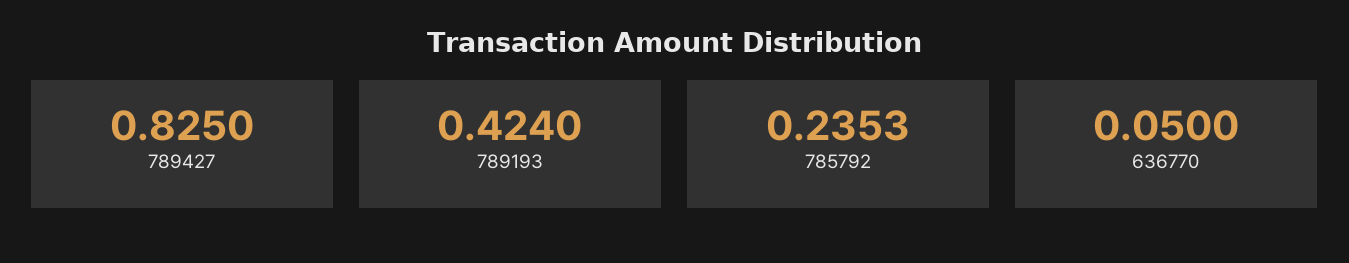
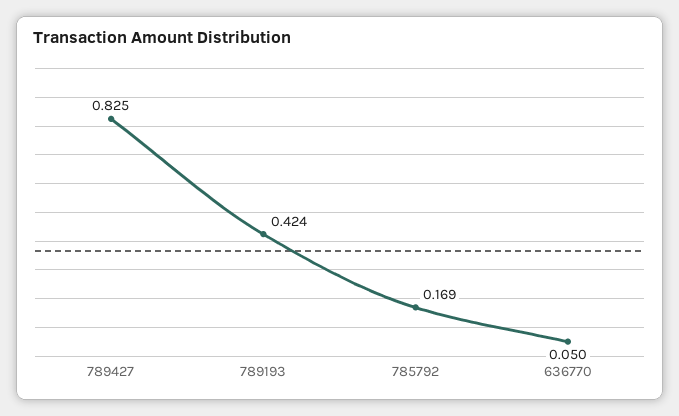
785792: 0.2353 -> 0.169

